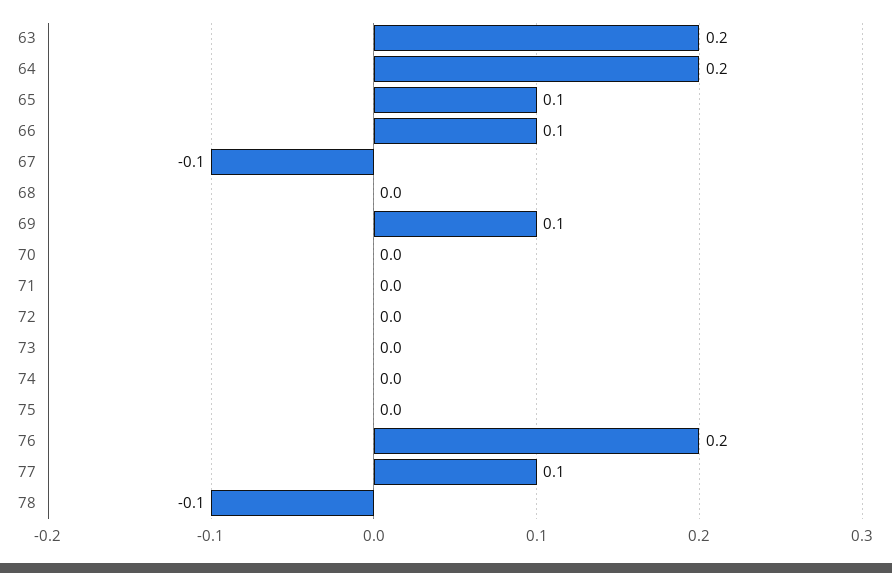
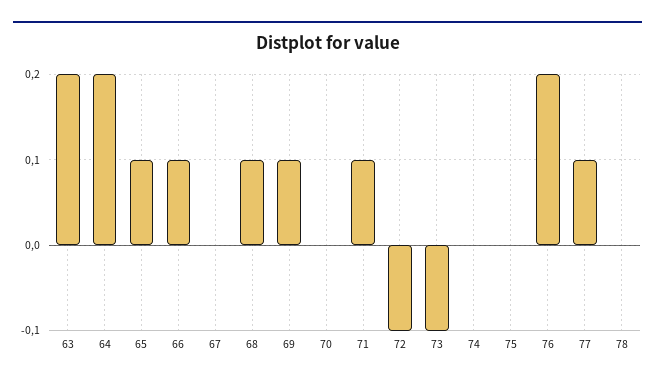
67: -0.1 -> 0
68: 0 -> 0.1
71: 0 -> 0.1
72: 0 -> -0.1
73: 0 -> -0.1
78: -0.1 -> 0

